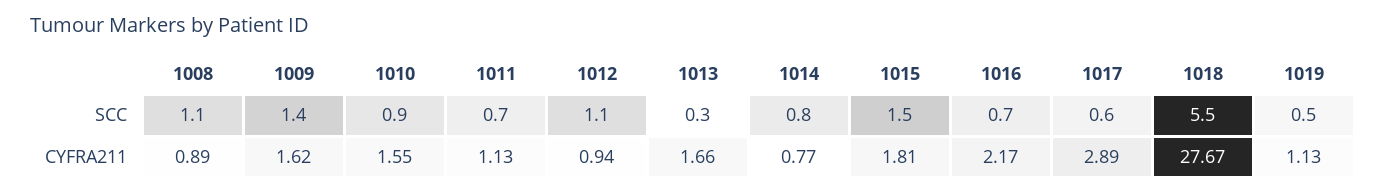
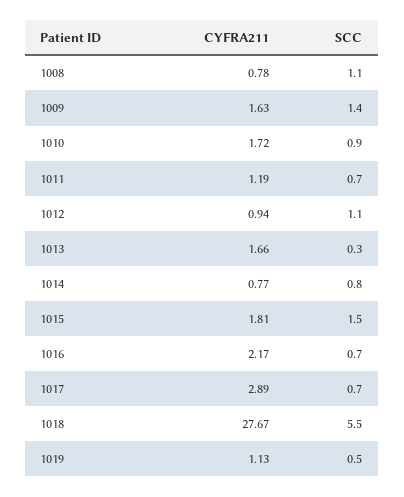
1017, SCC: 0.6 -> 0.7
1008, CYFRA211: 0.89 -> 0.78
1009, CYFRA211: 1.62 -> 1.63
1010, CYFRA211: 1.55 -> 1.72
1011, CYFRA211: 1.13 -> 1.19

